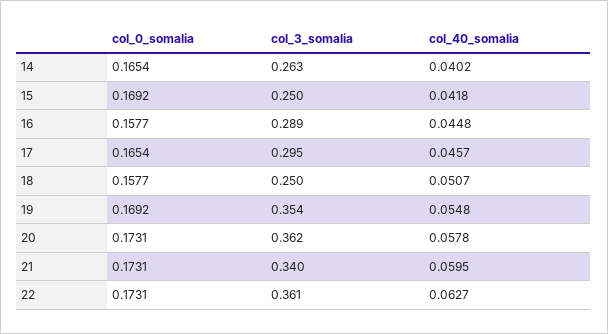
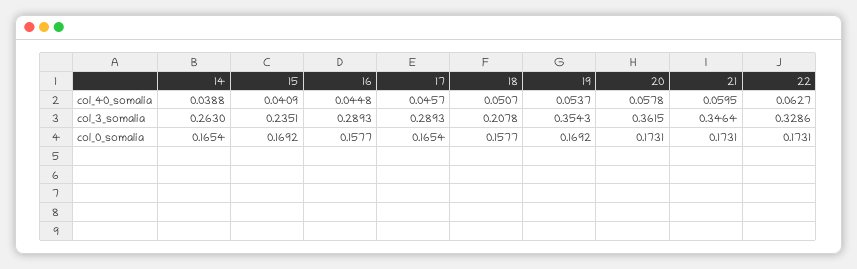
col_40_somalia, 14: 0.0402 -> 0.0388
col_3_somalia, 15: 0.25 -> 0.2351
col_40_somalia, 15: 0.0418 -> 0.0409
col_3_somalia, 17: 0.295 -> 0.2893
col_3_somalia, 18: 0.25 -> 0.2078
col_40_somalia, 19: 0.0548 -> 0.0537
col_3_somalia, 21: 0.34 -> 0.3464
col_3_somalia, 22: 0.361 -> 0.3286

